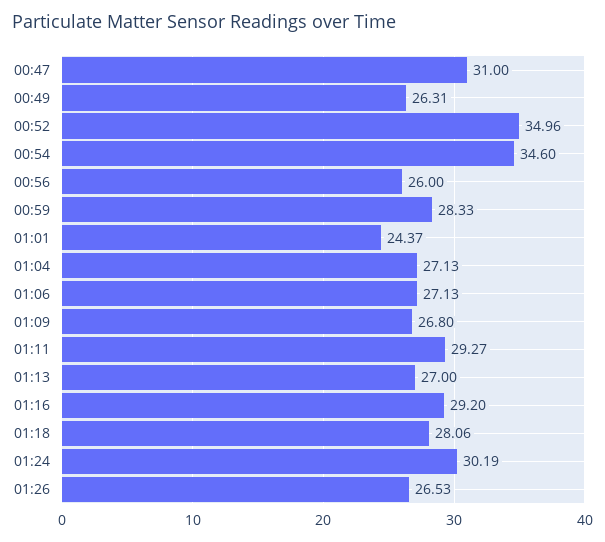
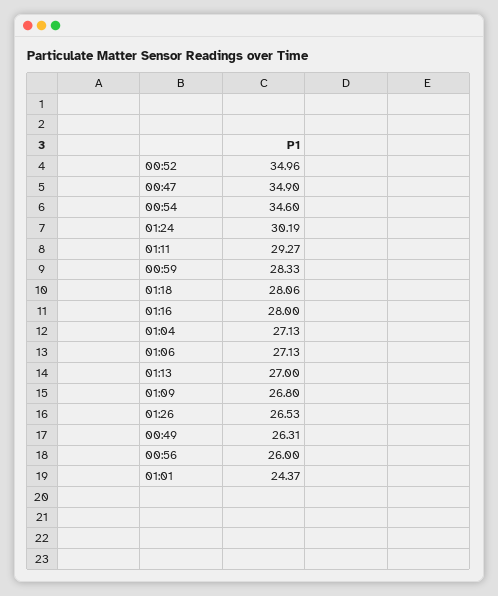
00:47: 31 -> 34.9
01:16: 29.2 -> 28

